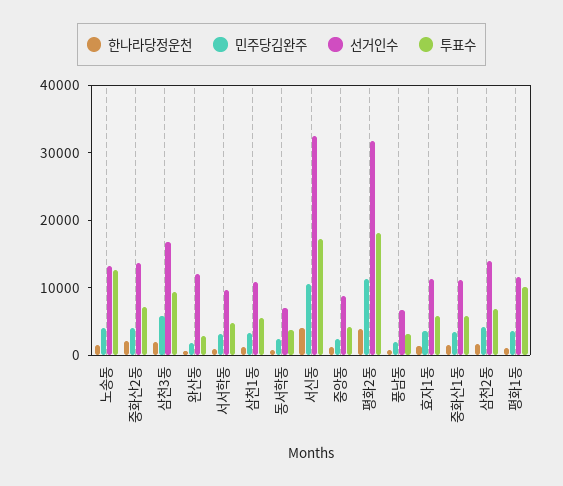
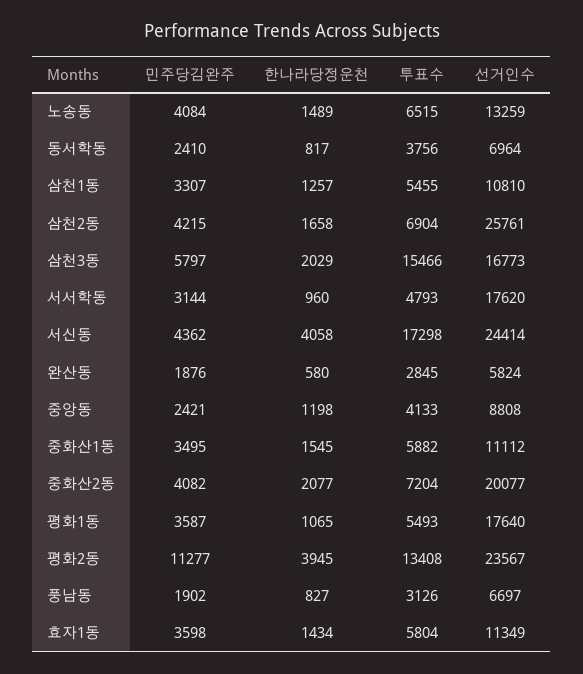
투표수, 노송동: 12000 -> 6515
선거인수, 중화산2동: 14000 -> 20077
투표수, 삼천3동: 10000 -> 15466
선거인수, 완산동: 12000 -> 5824
선거인수, 서서학동: 10000 -> 17620
민주당김완주, 서신동: 10000 -> 4362
선거인수, 서신동: 32000 -> 24414
선거인수, 평화2동: 32000 -> 23567
투표수, 평화2동: 18000 -> 13408
선거인수, 삼천2동: 14000 -> 25761
선거인수, 평화1동: 12000 -> 17640
투표수, 평화1동: 10000 -> 5493

